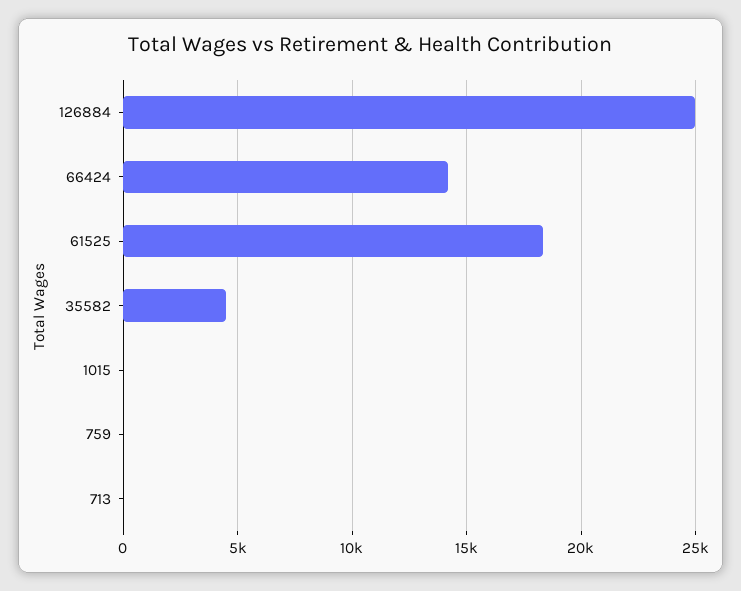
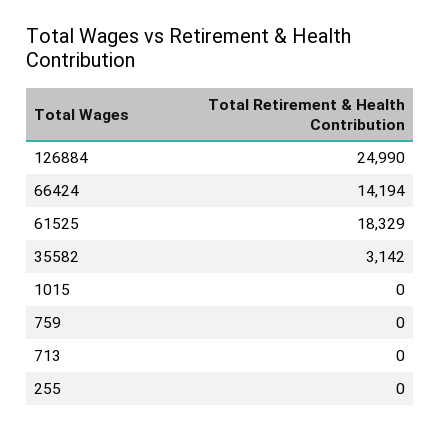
35582: 4500 -> 3142
255: none -> 0

